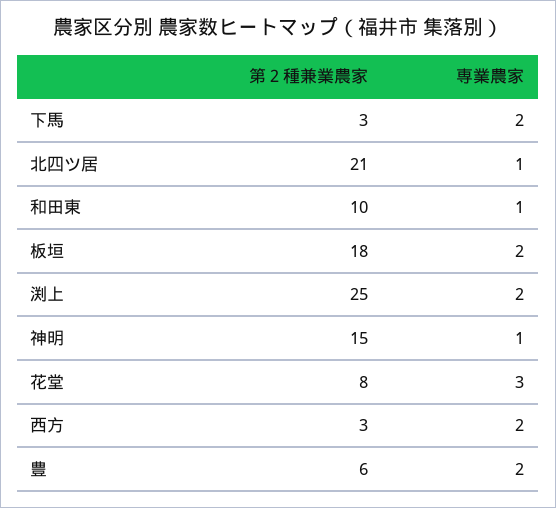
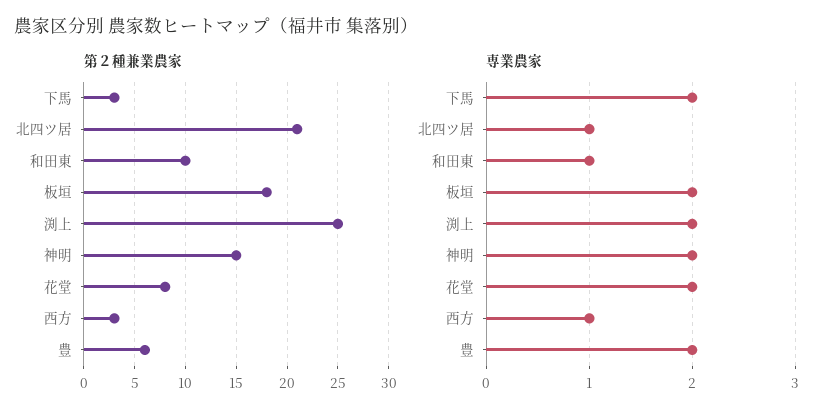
専業農家, 神明: 1 -> 2
専業農家, 花堂: 3 -> 2
専業農家, 西方: 2 -> 1

